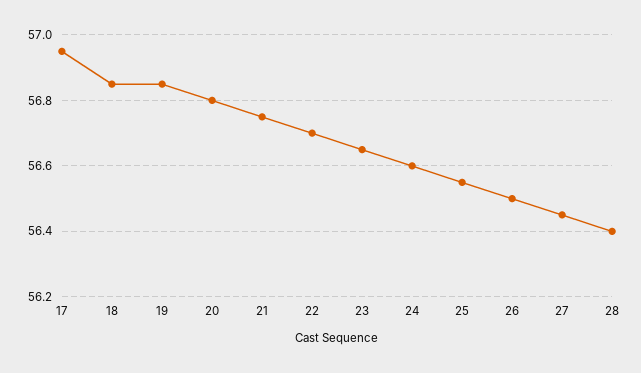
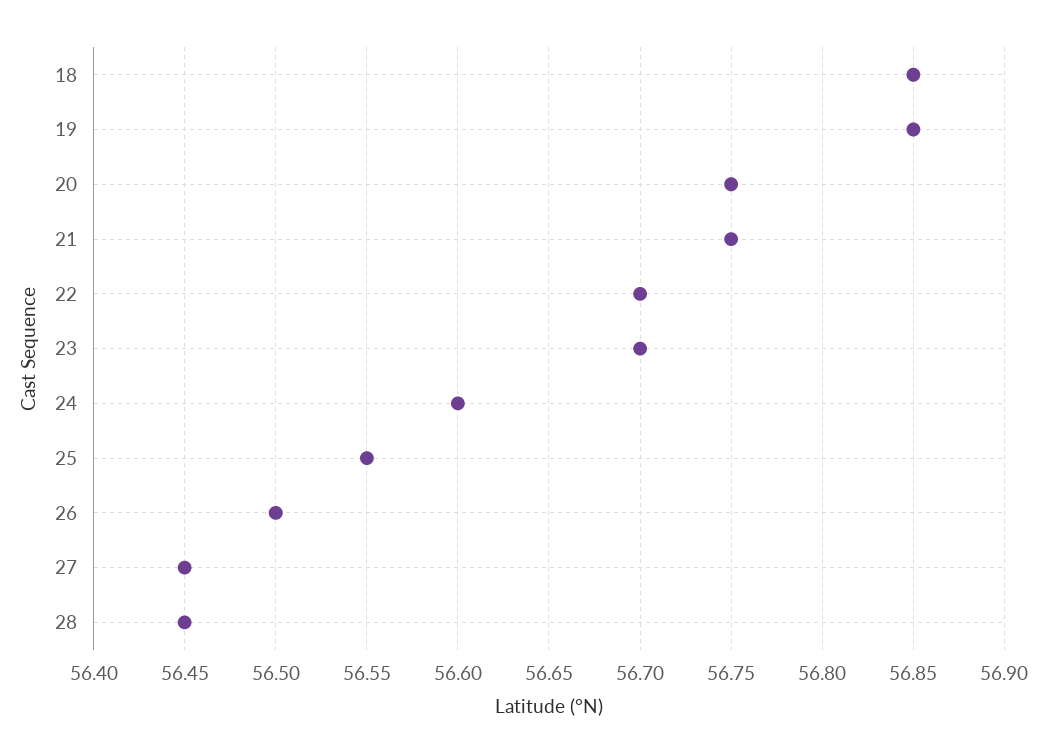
17: 56.95 -> none
20: 56.8 -> 56.75
23: 56.65 -> 56.7
28: 56.4 -> 56.45

